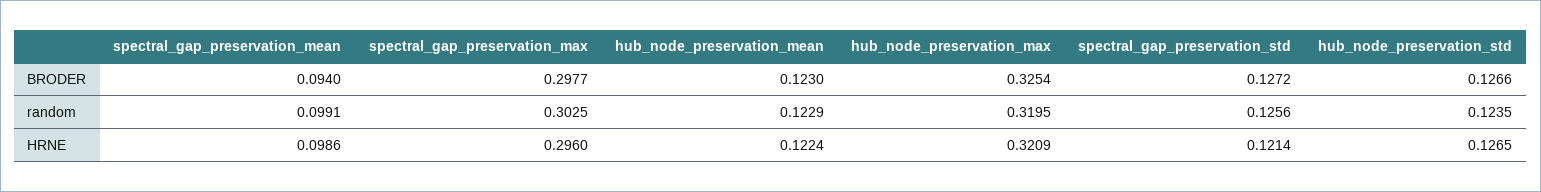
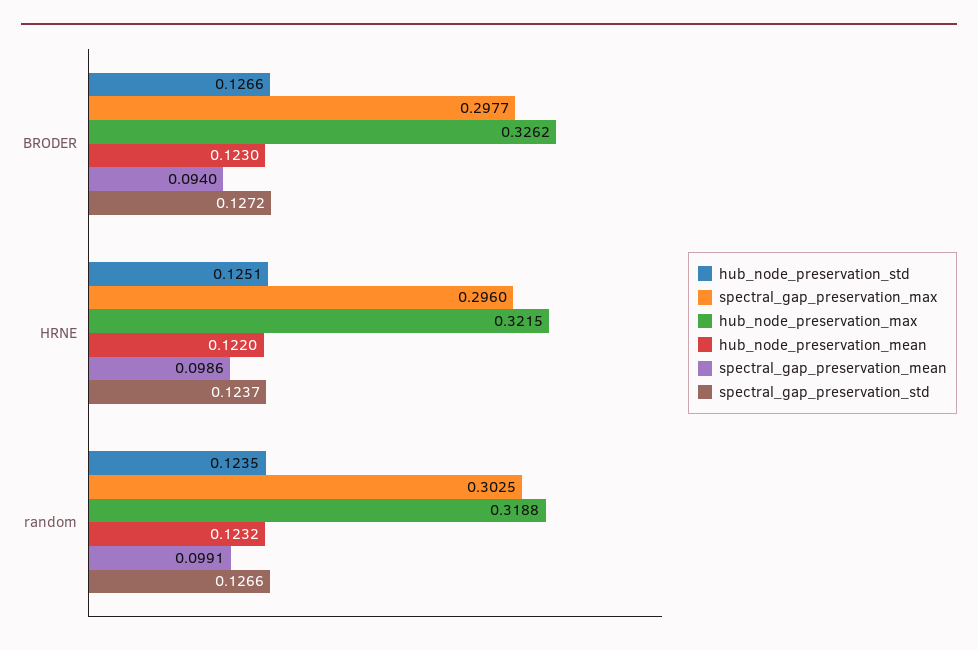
hub_node_preservation_max, BRODER: 0.3254 -> 0.3262
hub_node_preservation_mean, random: 0.1229 -> 0.1232
hub_node_preservation_max, random: 0.3195 -> 0.3188
spectral_gap_preservation_std, random: 0.1256 -> 0.1266
hub_node_preservation_mean, HRNE: 0.1224 -> 0.122
hub_node_preservation_max, HRNE: 0.3209 -> 0.3215
spectral_gap_preservation_std, HRNE: 0.1214 -> 0.1237
hub_node_preservation_std, HRNE: 0.1265 -> 0.1251

